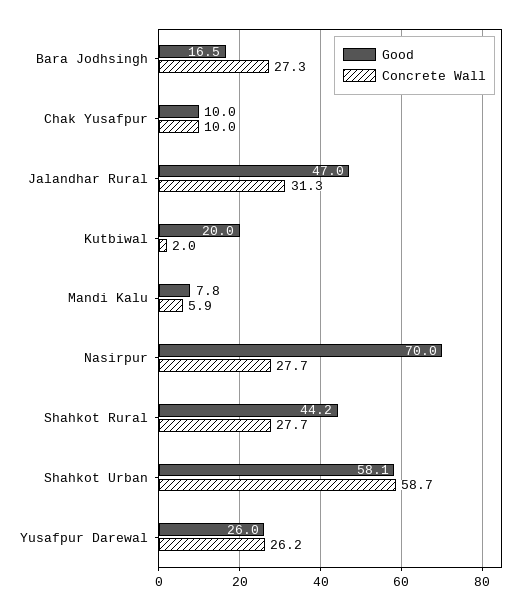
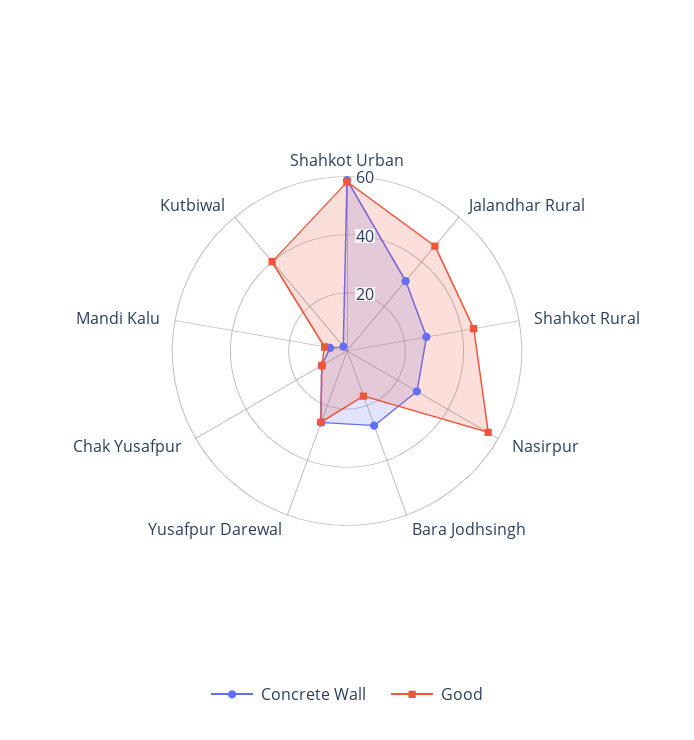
Good, Kutbiwal: 20 -> 40
Good, Nasirpur: 70 -> 55

